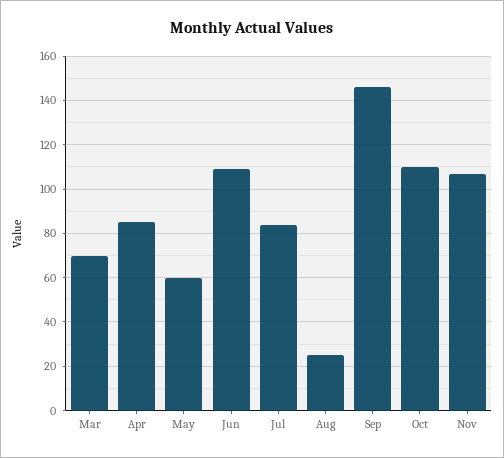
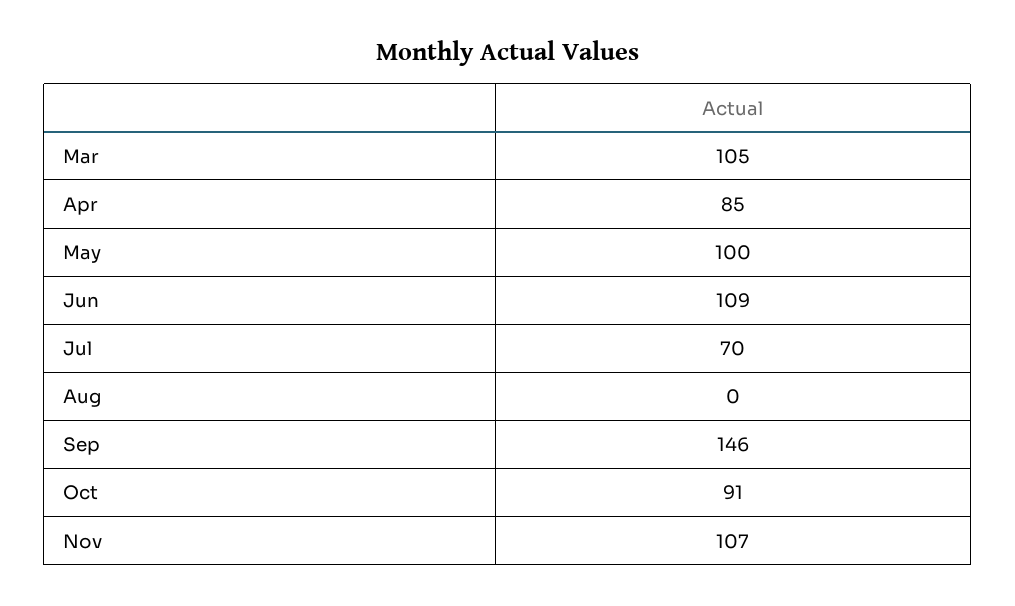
Mar: 70 -> 105
May: 60 -> 100
Jul: 85 -> 70
Aug: 25 -> 0
Oct: 110 -> 91

